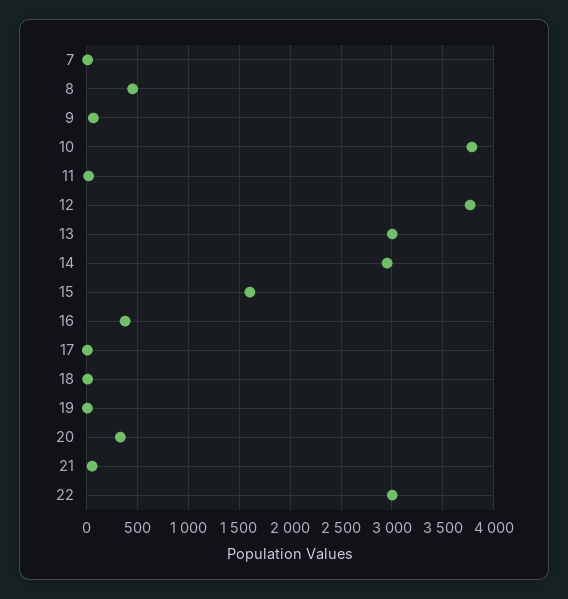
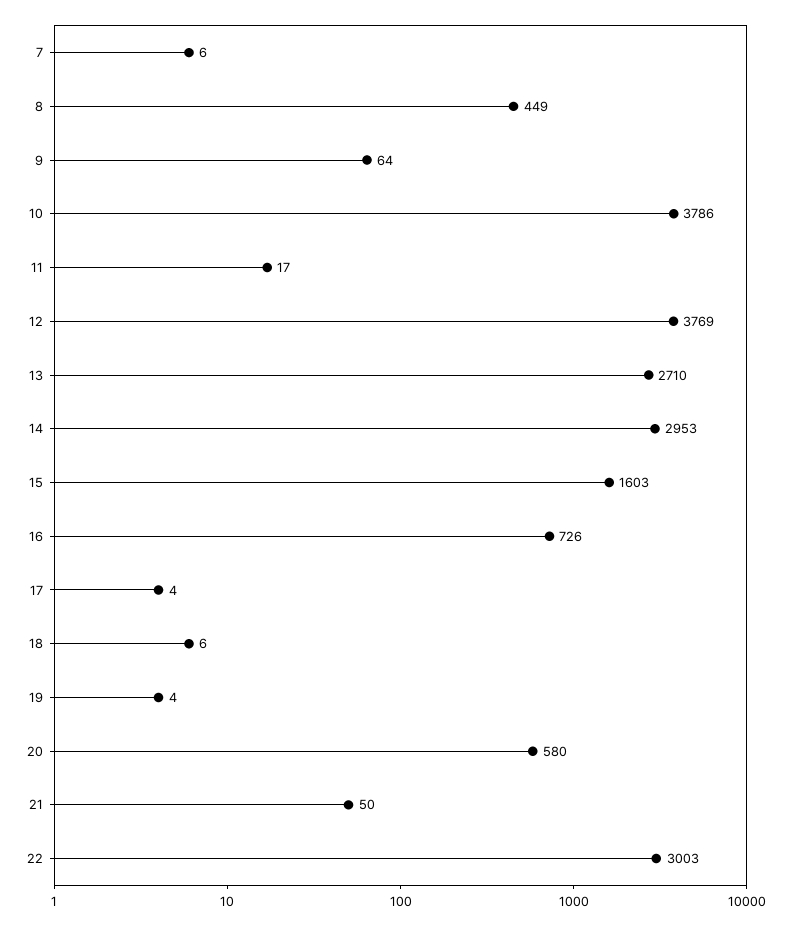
13: 3000 -> 2710
16: 400 -> 726
20: 300 -> 580

